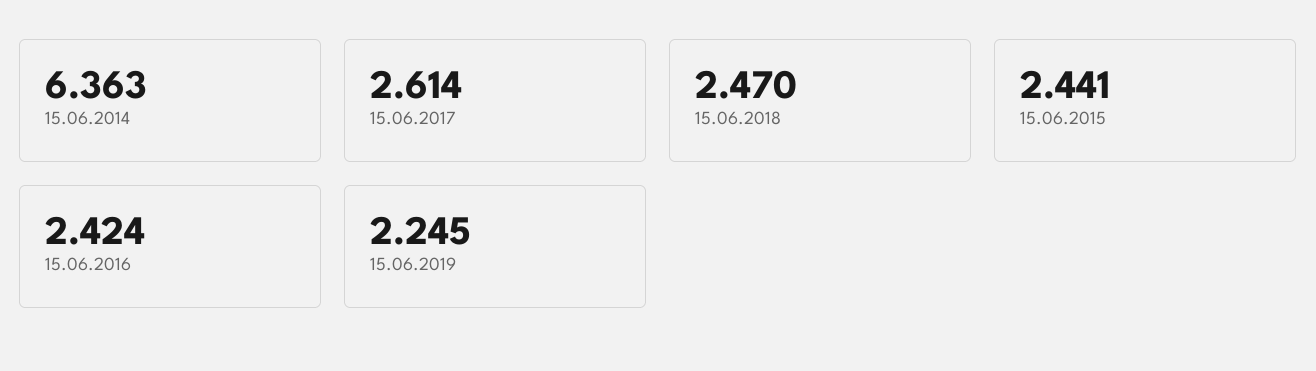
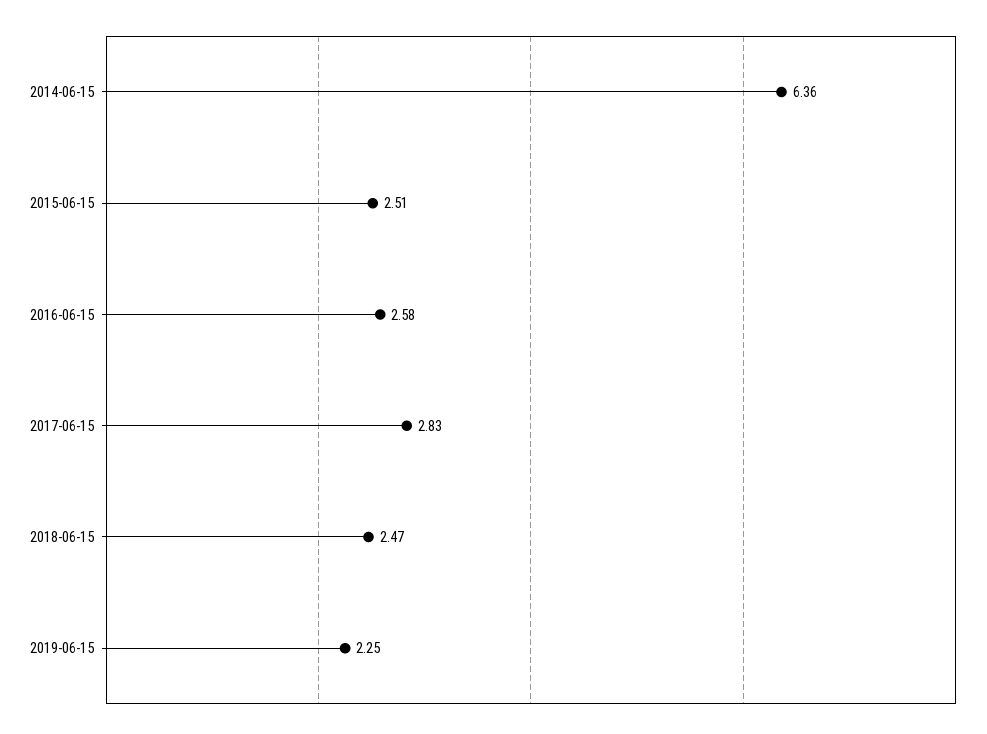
15.06.2017: 2.614 -> 2.83
15.06.2015: 2.441 -> 2.51
15.06.2016: 2.424 -> 2.58

